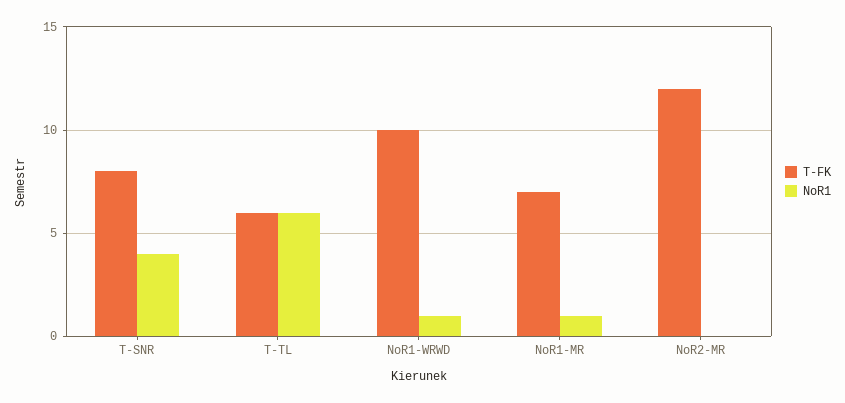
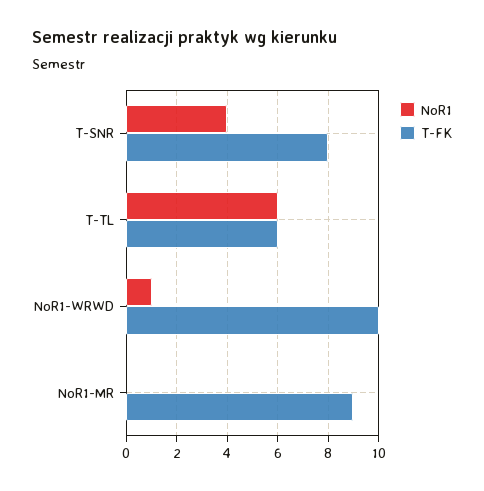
T-FK, NoR1-MR: 7 -> 9
NoR1, NoR1-MR: 1 -> 0
T-FK, NoR2-MR: 12 -> none
NoR1, NoR2-MR: 0 -> none

